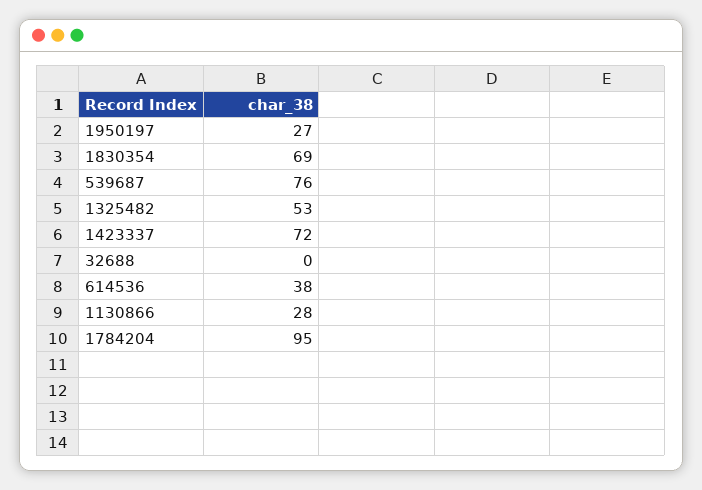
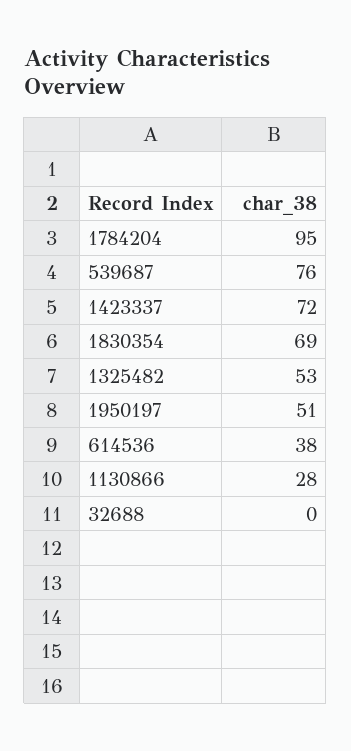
1950197: 27 -> 51

